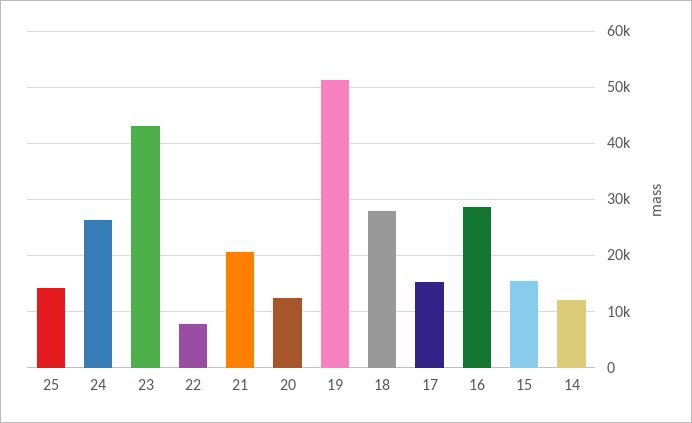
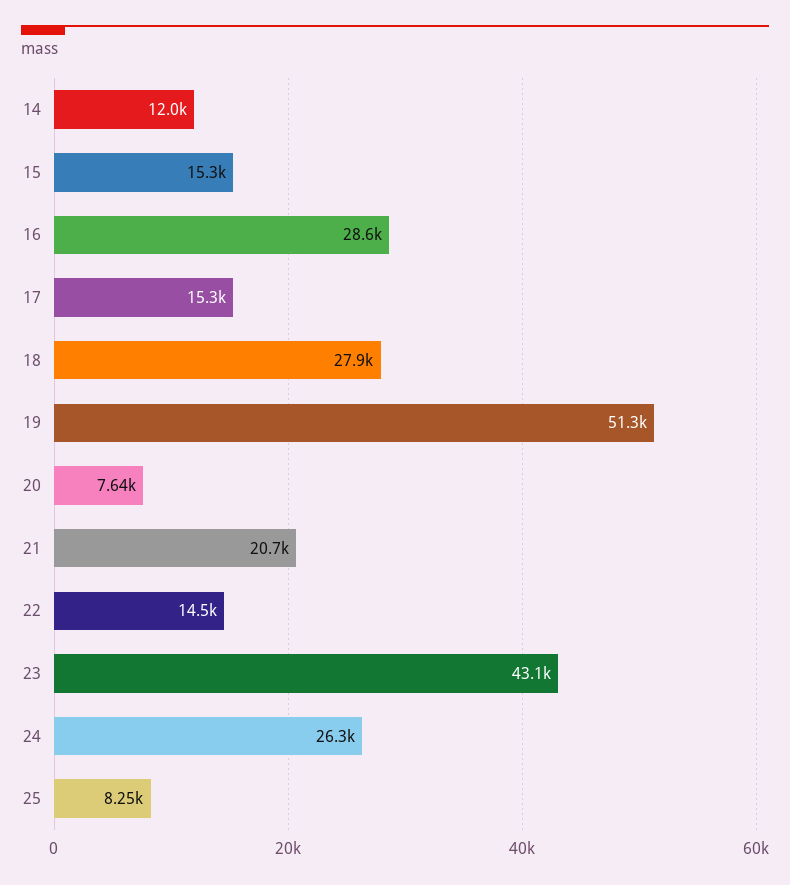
25: 14000 -> 8250
22: 8000 -> 14500
20: 12000 -> 7640

